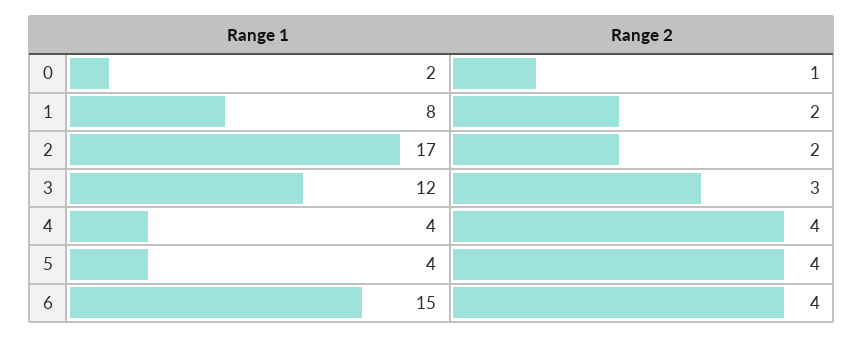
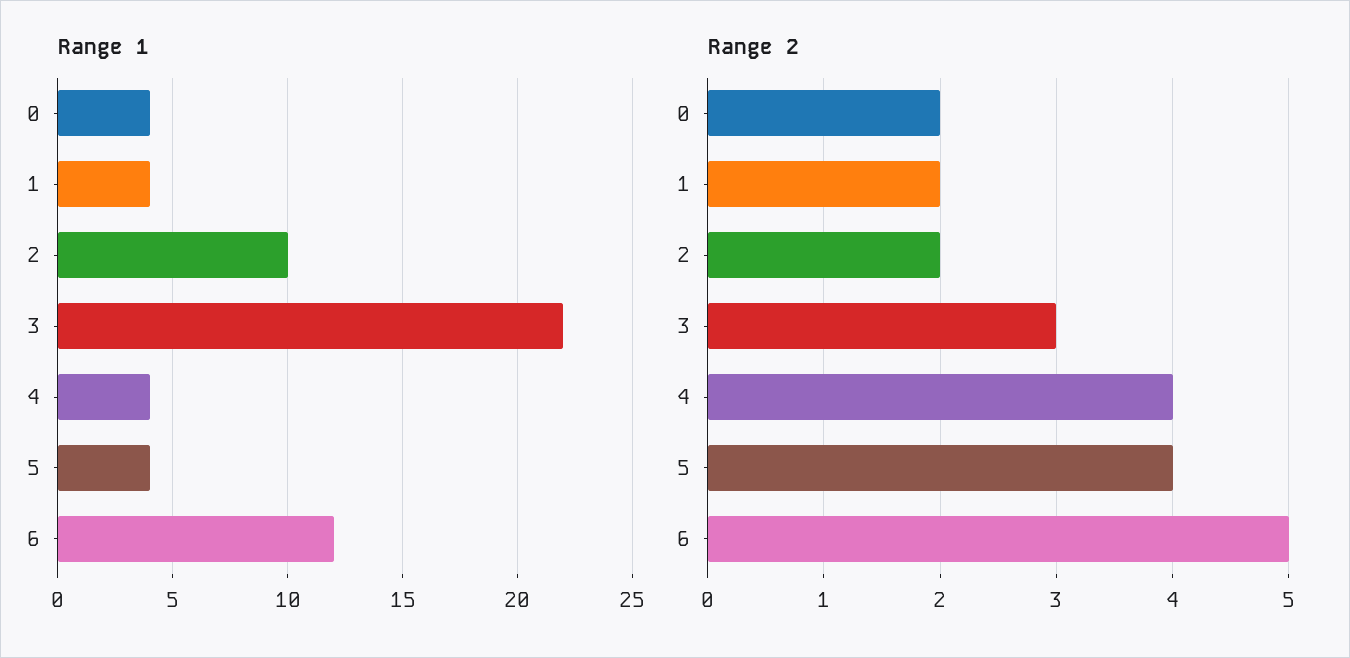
Range 1, 0: 2 -> 4
Range 2, 0: 1 -> 2
Range 1, 1: 8 -> 4
Range 1, 2: 17 -> 10
Range 1, 3: 12 -> 22
Range 1, 6: 15 -> 12
Range 2, 6: 4 -> 5

